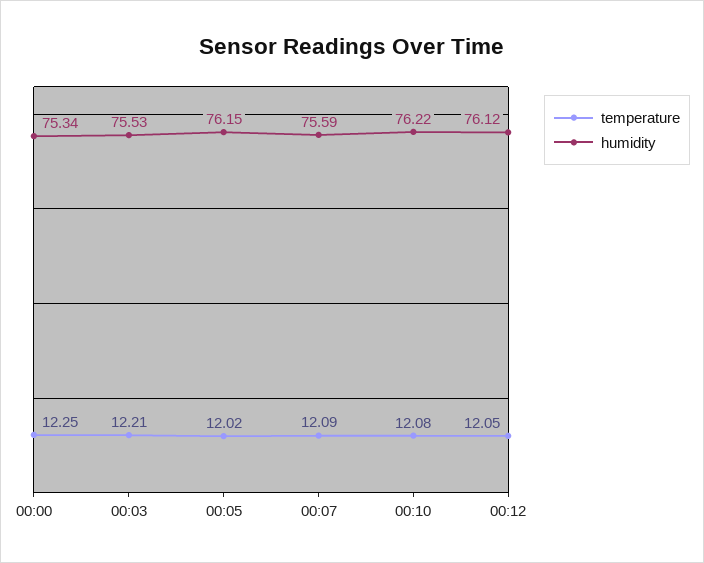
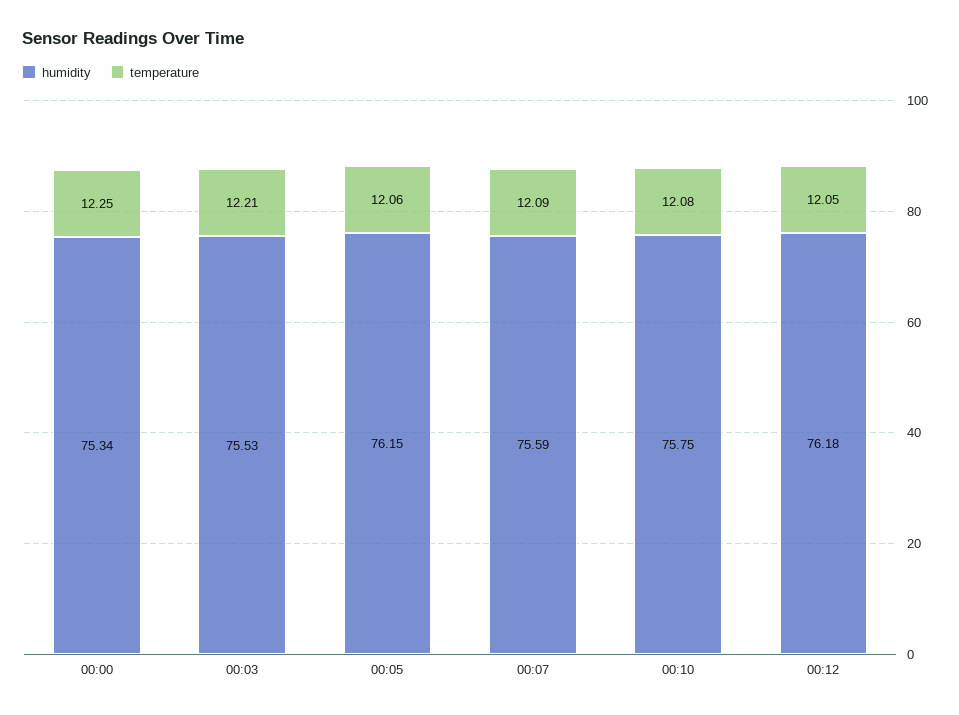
temperature, 00:05: 12.02 -> 12.06
humidity, 00:10: 76.22 -> 75.75
humidity, 00:12: 76.12 -> 76.18

